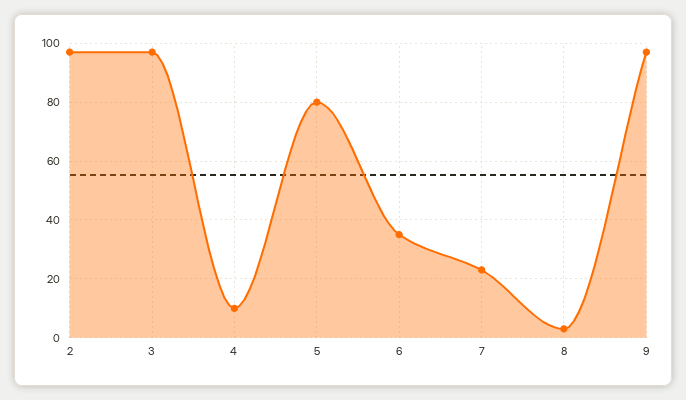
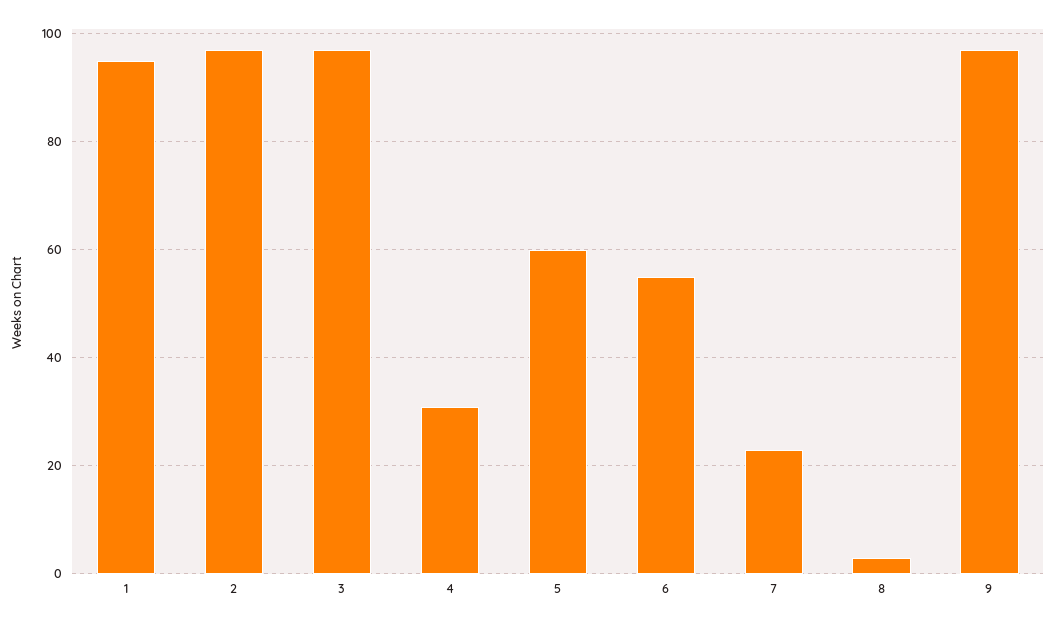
4: 10 -> 30
5: 80 -> 60
6: 35 -> 55
1: none -> 95

